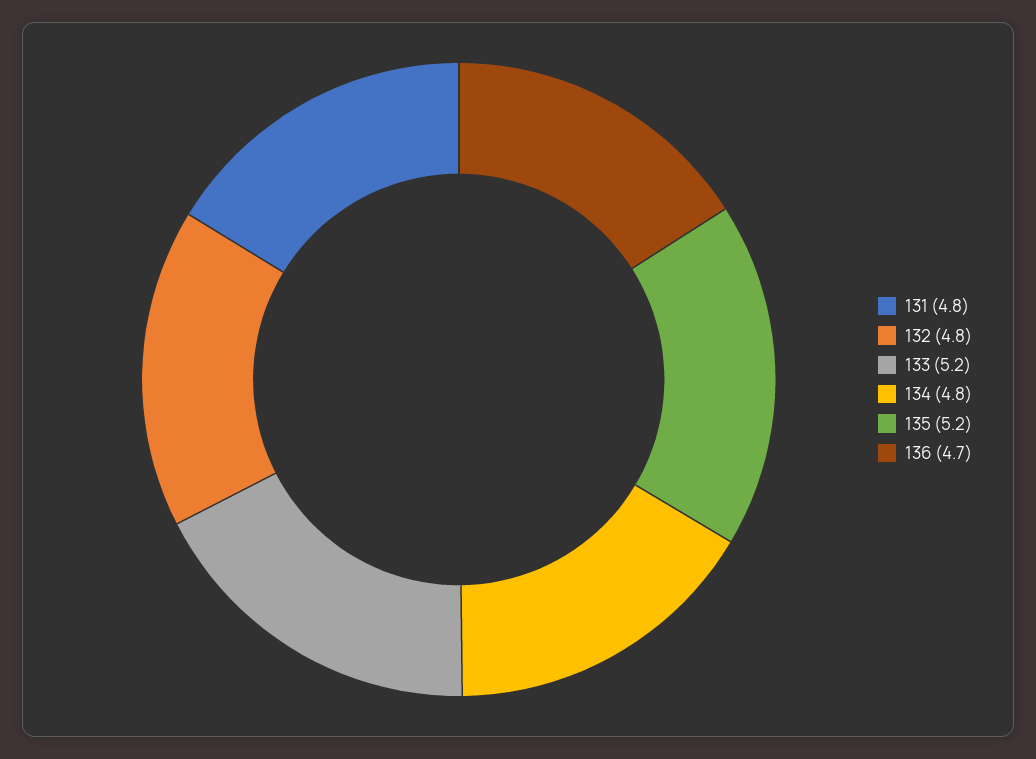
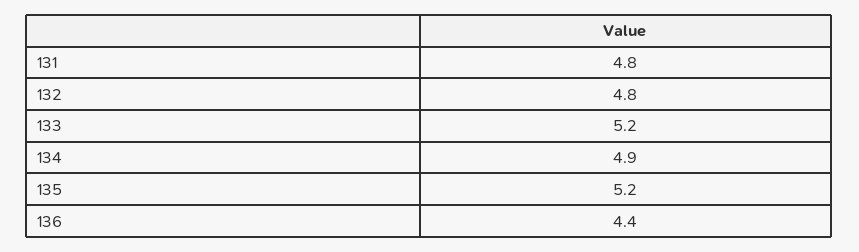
134: 4.8 -> 4.9
136: 4.7 -> 4.4

